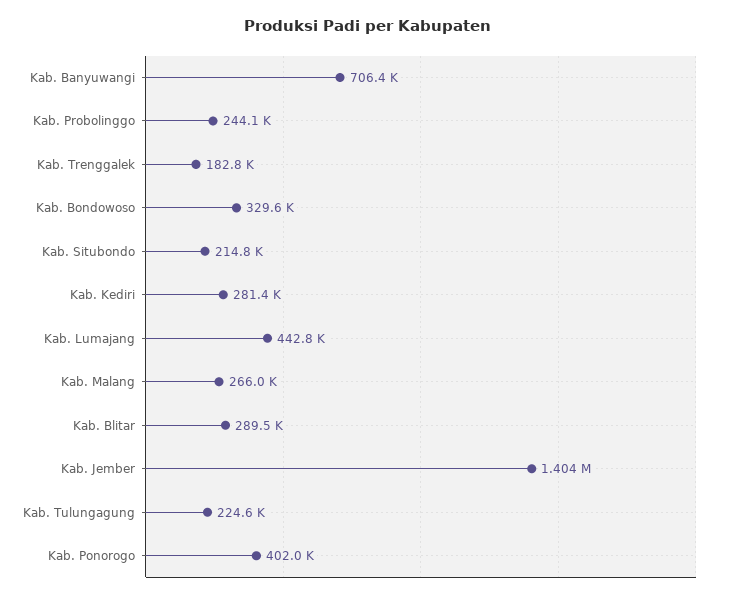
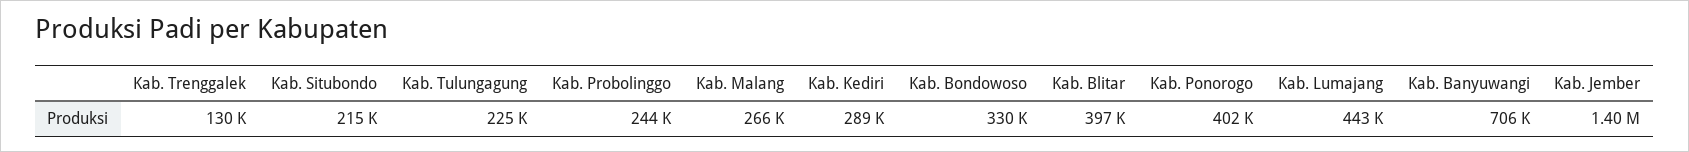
Kab. Trenggalek: 182800 -> 130000
Kab. Kediri: 281400 -> 289000
Kab. Blitar: 289500 -> 397000

